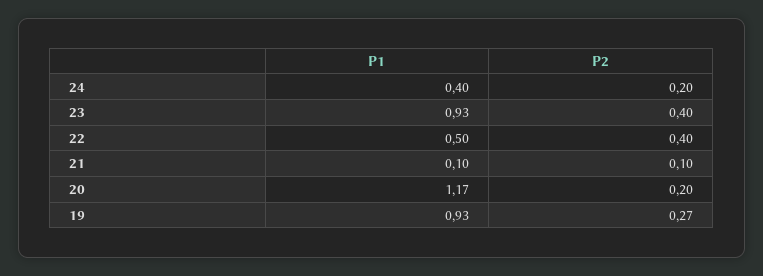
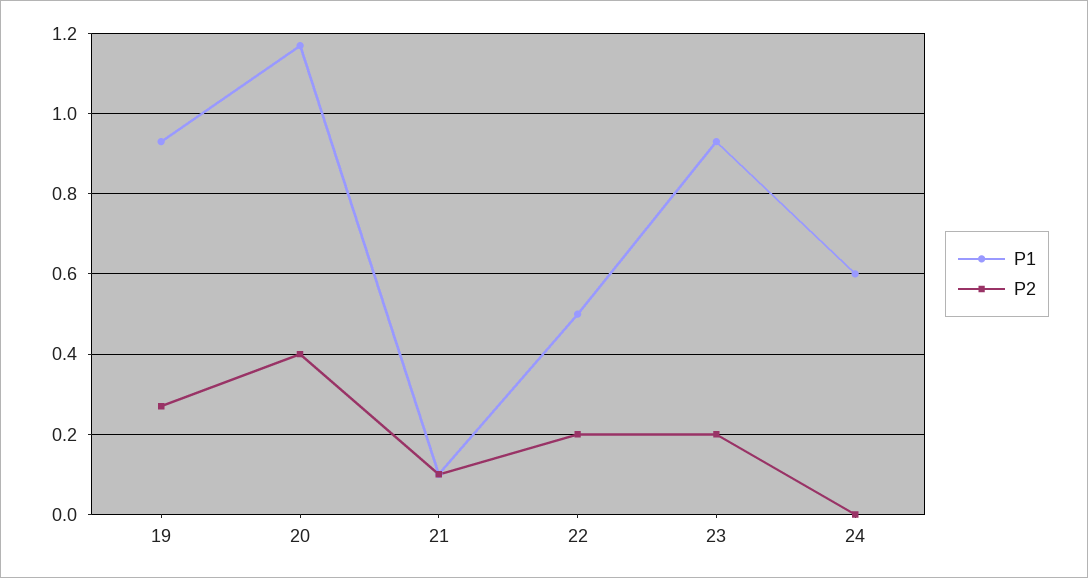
P1, 24: 0.4 -> 0.6
P2, 24: 0.2 -> 0
P2, 23: 0.4 -> 0.2
P2, 22: 0.4 -> 0.2
P2, 20: 0.2 -> 0.4

